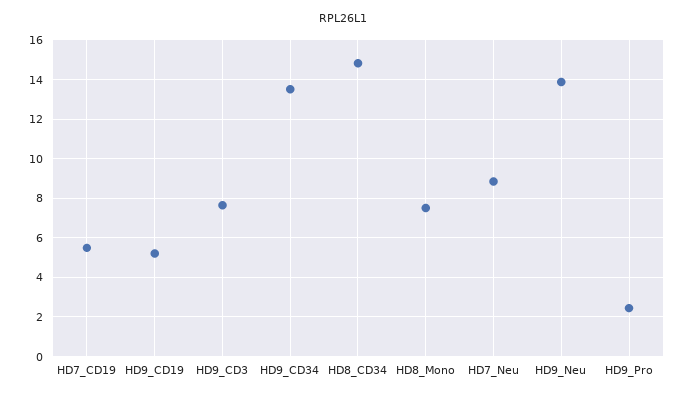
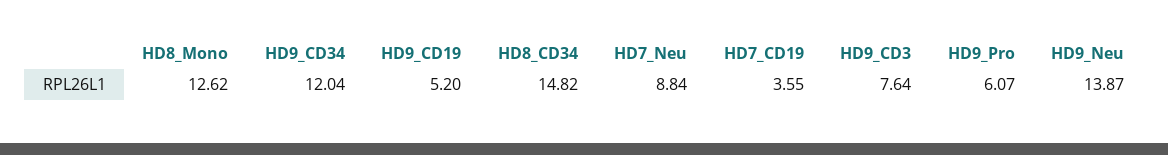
HD7_CD19: 5.5 -> 3.55
HD9_CD34: 13.5 -> 12.04
HD8_Mono: 7.5 -> 12.62
HD9_Pro: 2.5 -> 6.07

